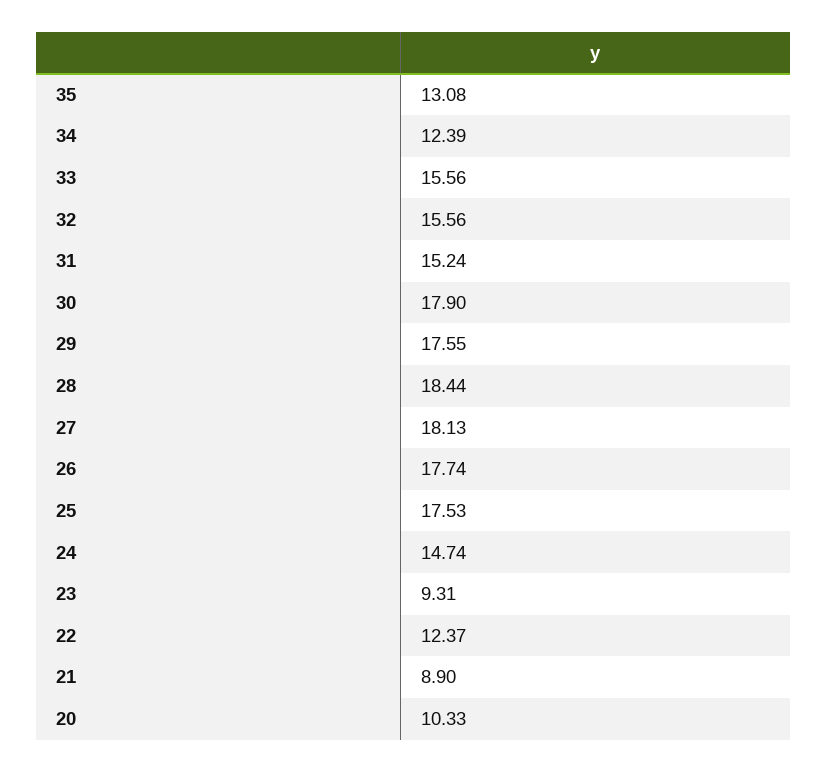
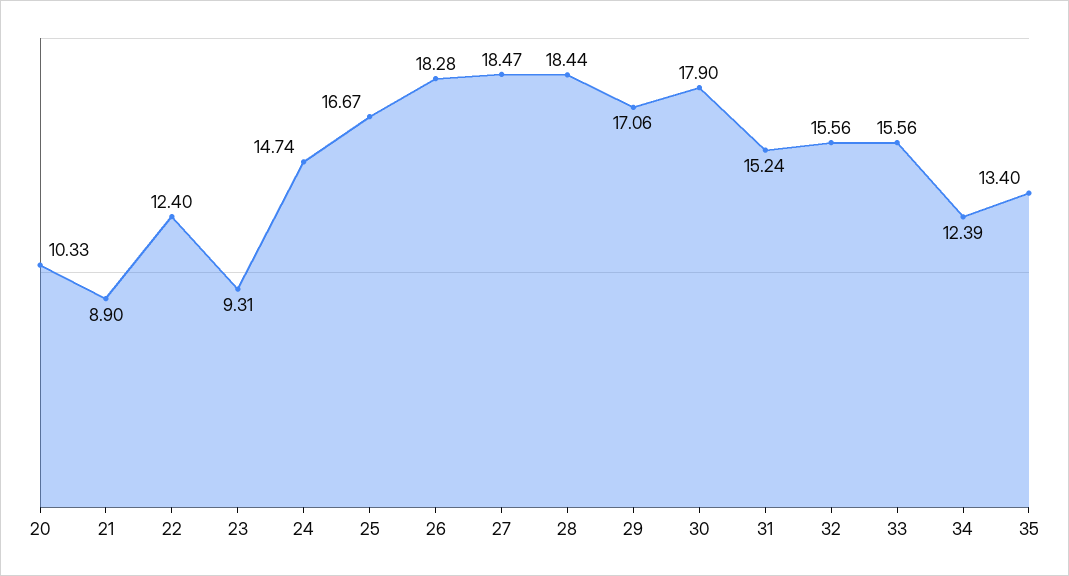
35: 13.08 -> 13.4
29: 17.55 -> 17.06
27: 18.13 -> 18.47
26: 17.74 -> 18.28
25: 17.53 -> 16.67
22: 12.37 -> 12.4

